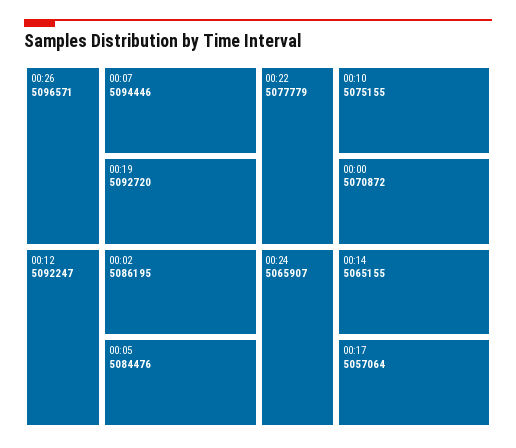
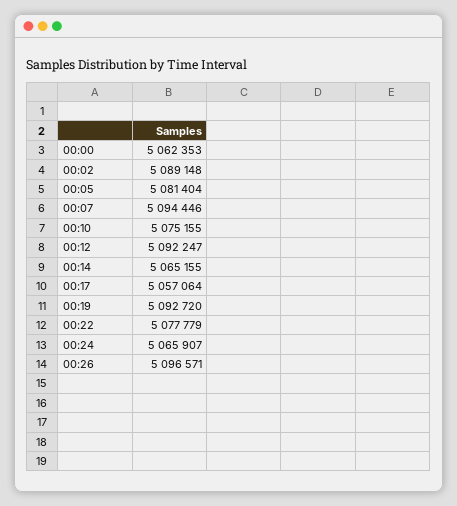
00:02: 5086195 -> 5089148
00:05: 5084476 -> 5081404
00:00: 5070872 -> 5062353

